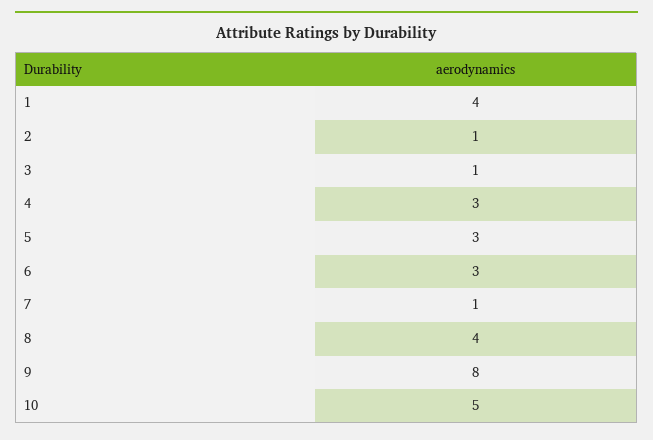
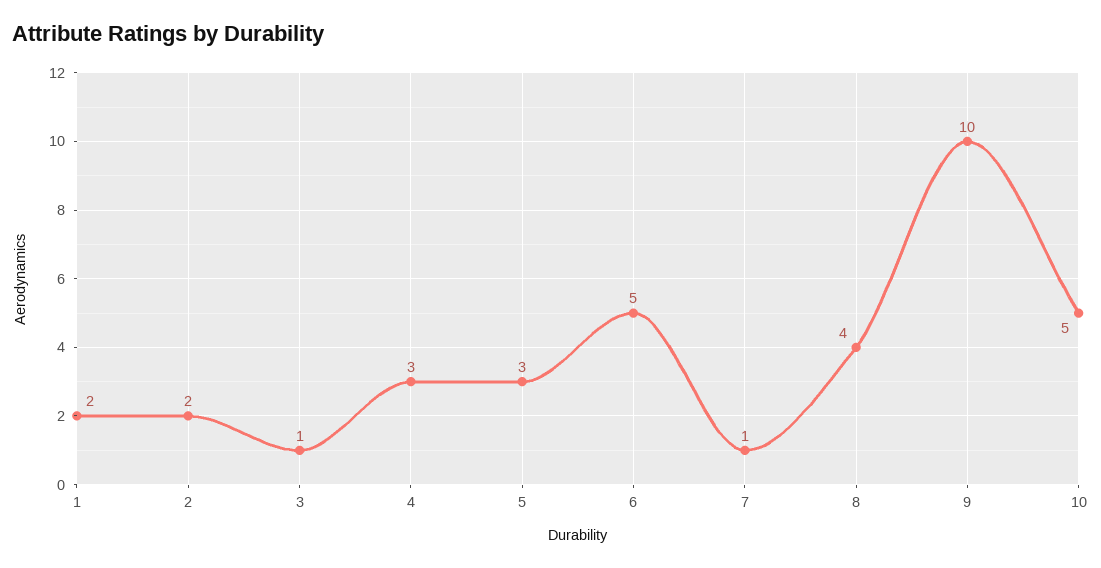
1: 4 -> 2
2: 1 -> 2
6: 3 -> 5
9: 8 -> 10

